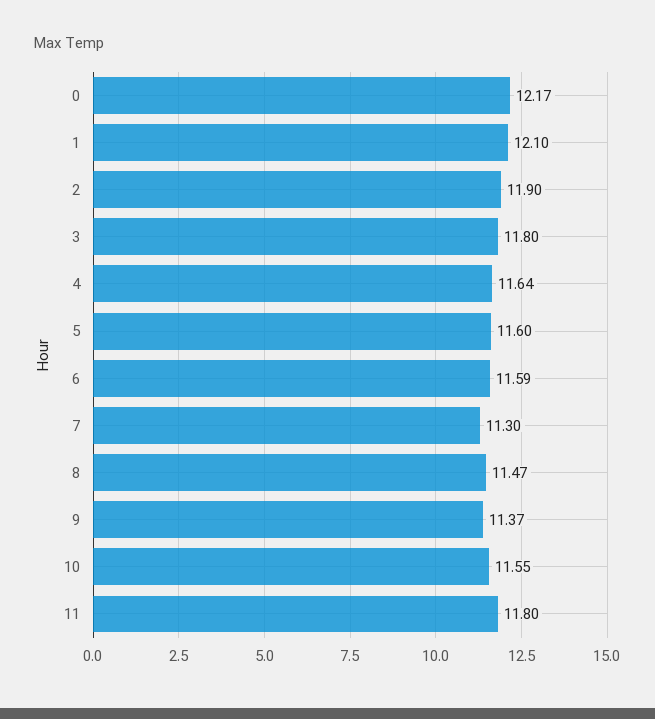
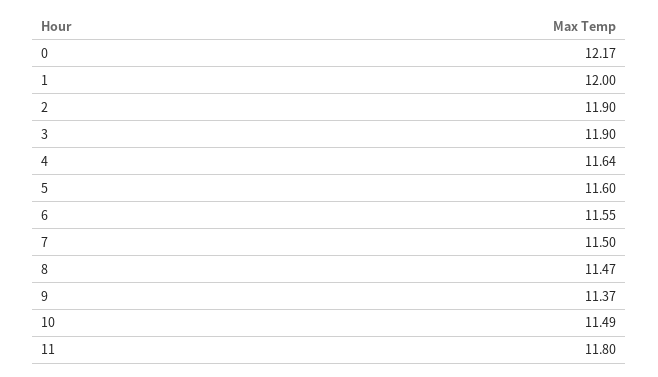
1: 12.1 -> 12
3: 11.8 -> 11.9
6: 11.59 -> 11.55
7: 11.3 -> 11.5
10: 11.55 -> 11.49

